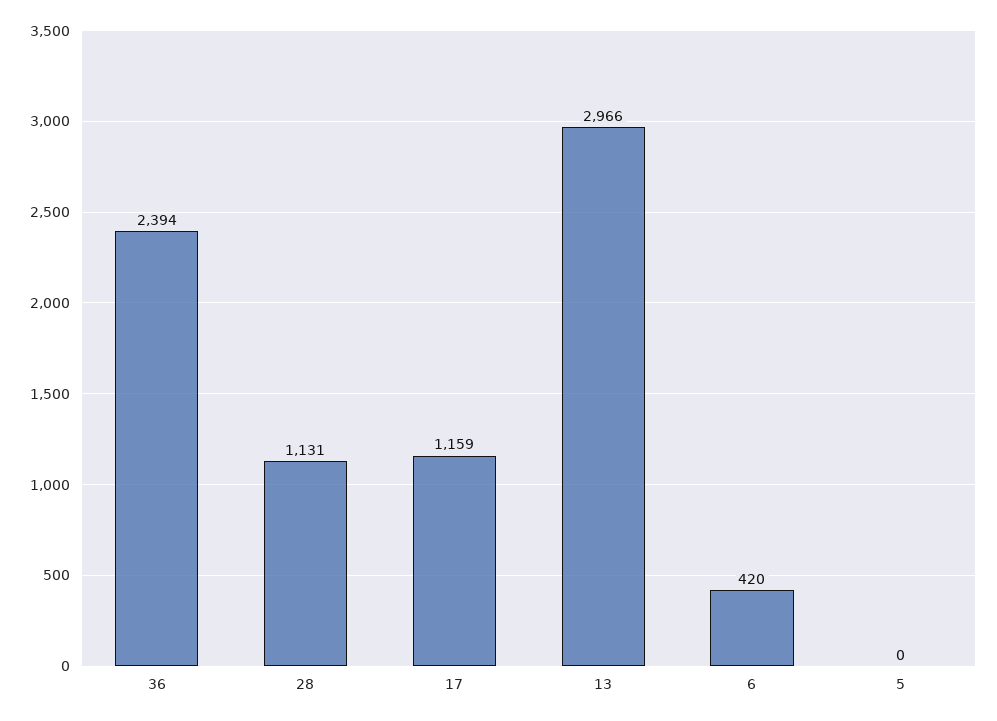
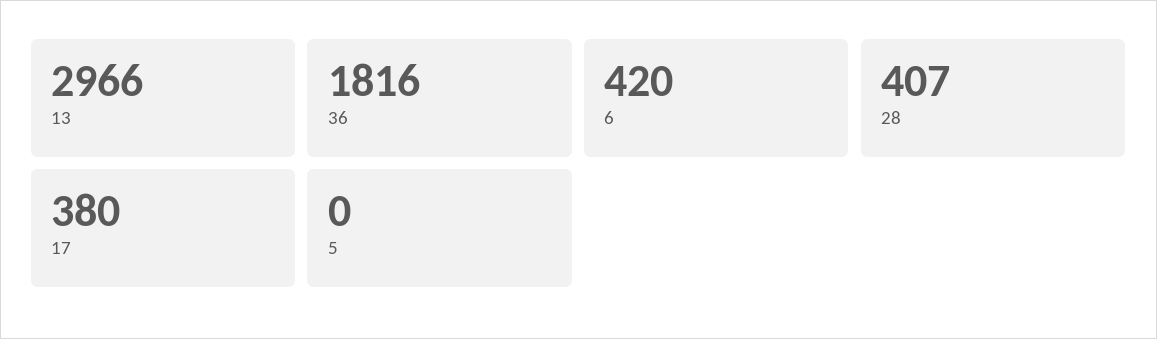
36: 2394 -> 1816
28: 1131 -> 407
17: 1159 -> 380

